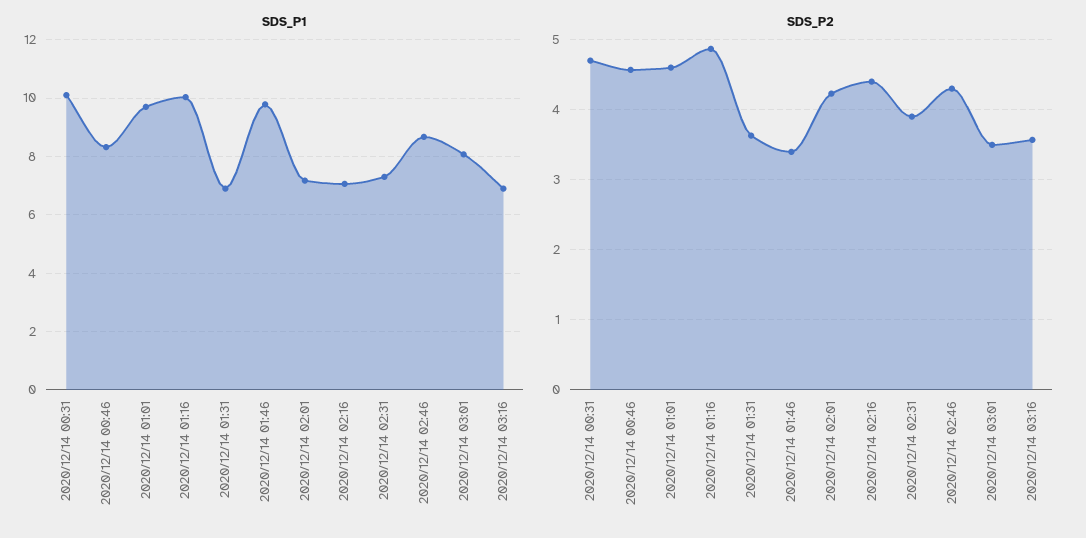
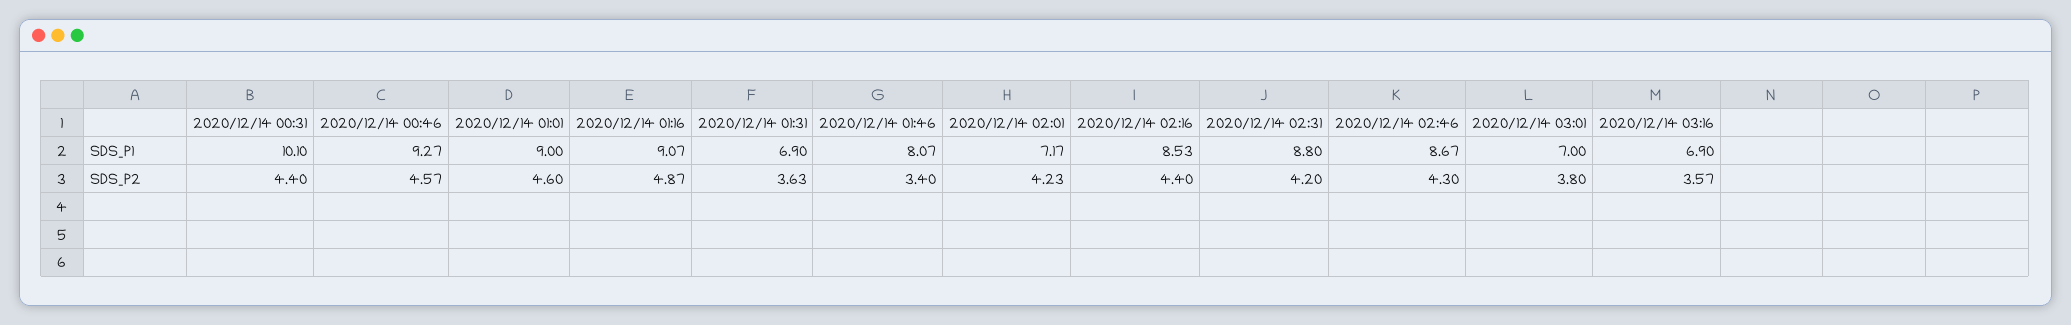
SDS_P1, 2020/12/14 00:46: 8.25 -> 9.27
SDS_P1, 2020/12/14 01:01: 9.75 -> 9
SDS_P1, 2020/12/14 01:16: 10 -> 9.07
SDS_P1, 2020/12/14 01:46: 9.75 -> 8.07
SDS_P1, 2020/12/14 02:16: 7 -> 8.53
SDS_P1, 2020/12/14 02:31: 7.25 -> 8.8
SDS_P1, 2020/12/14 03:01: 8 -> 7
SDS_P2, 2020/12/14 00:31: 4.7 -> 4.4
SDS_P2, 2020/12/14 02:31: 3.9 -> 4.2
SDS_P2, 2020/12/14 03:01: 3.5 -> 3.8

